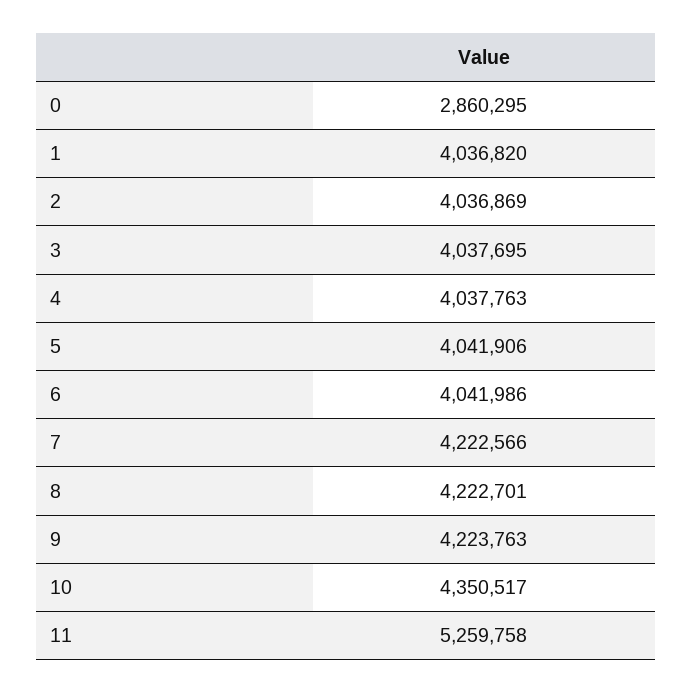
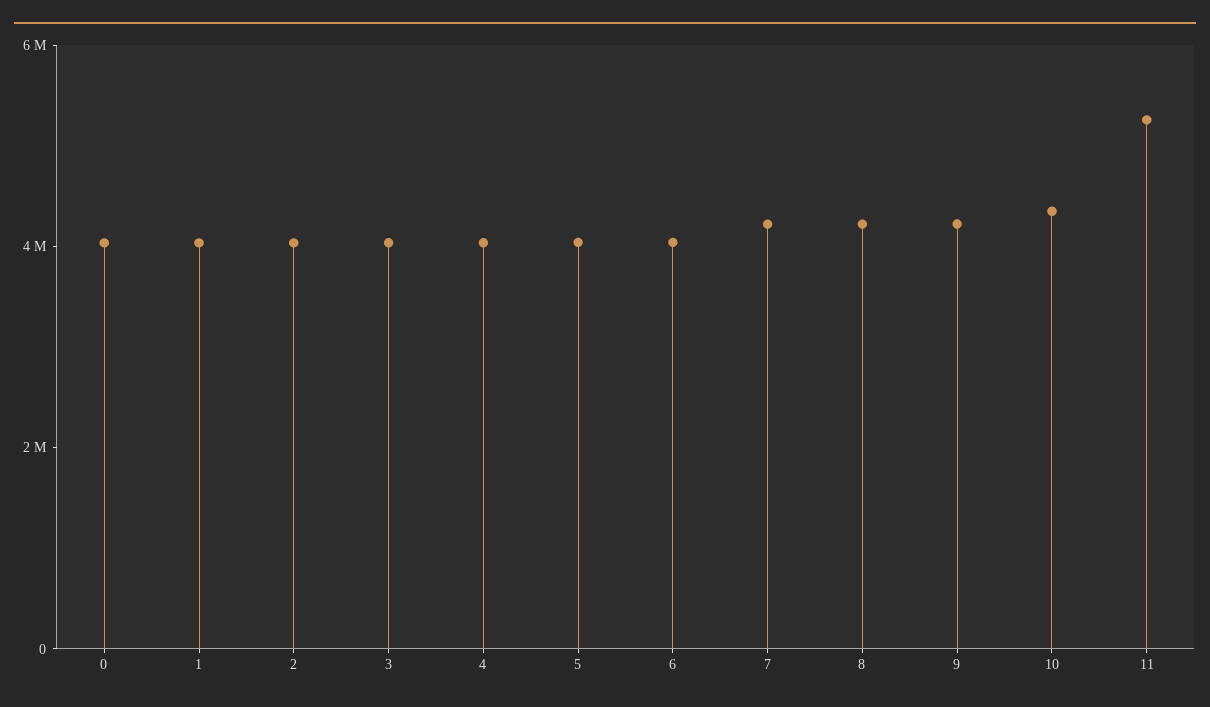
0: 2860295 -> 4000000

